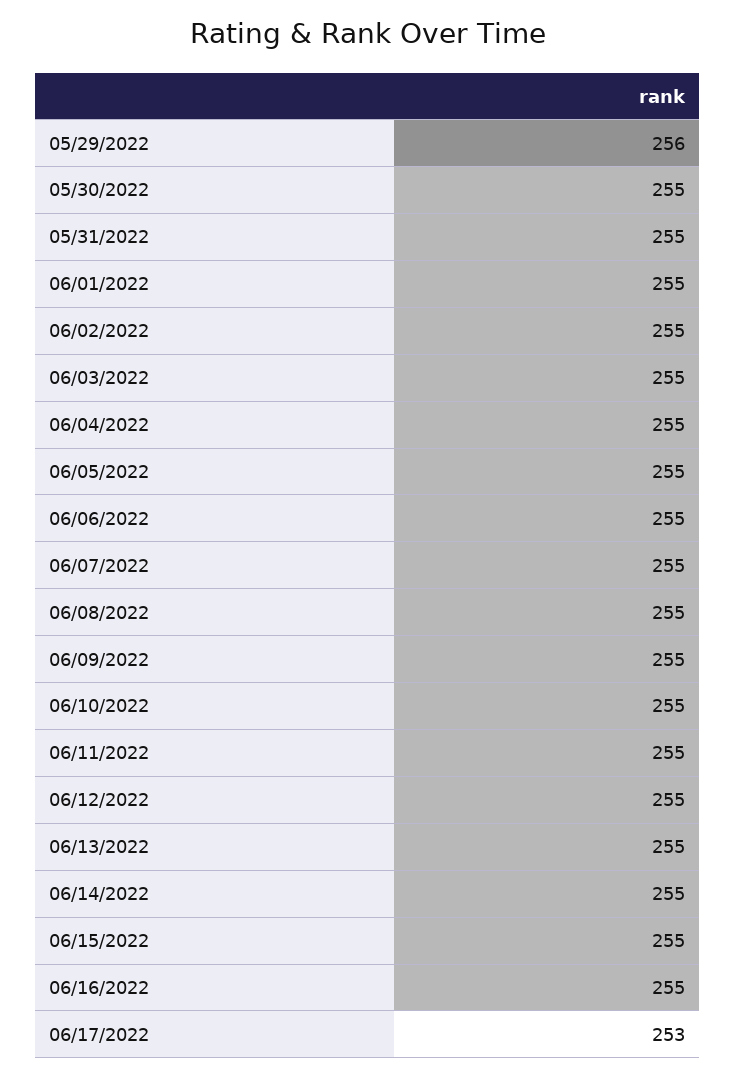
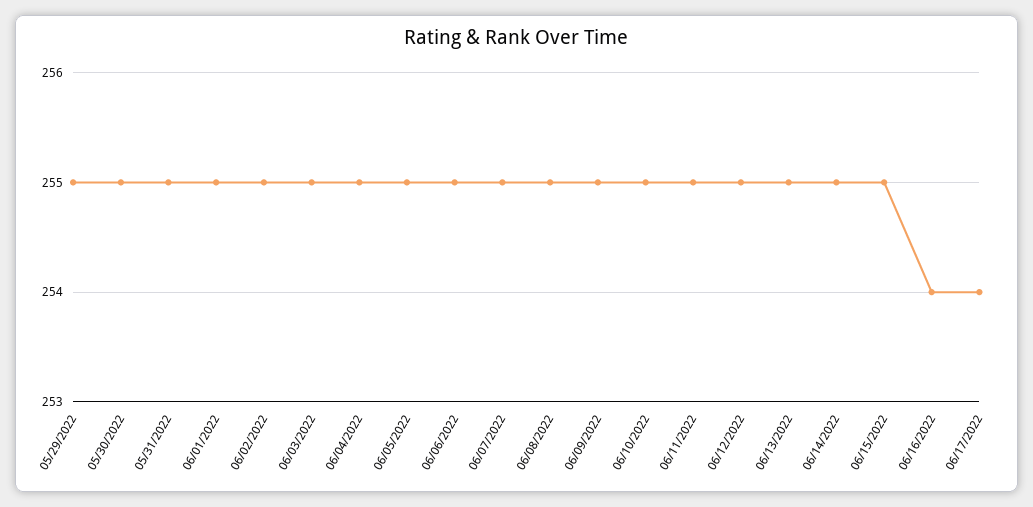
05/29/2022: 256 -> 255
06/16/2022: 255 -> 254
06/17/2022: 253 -> 254

